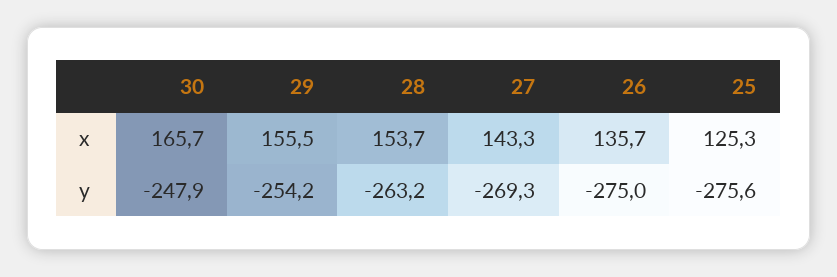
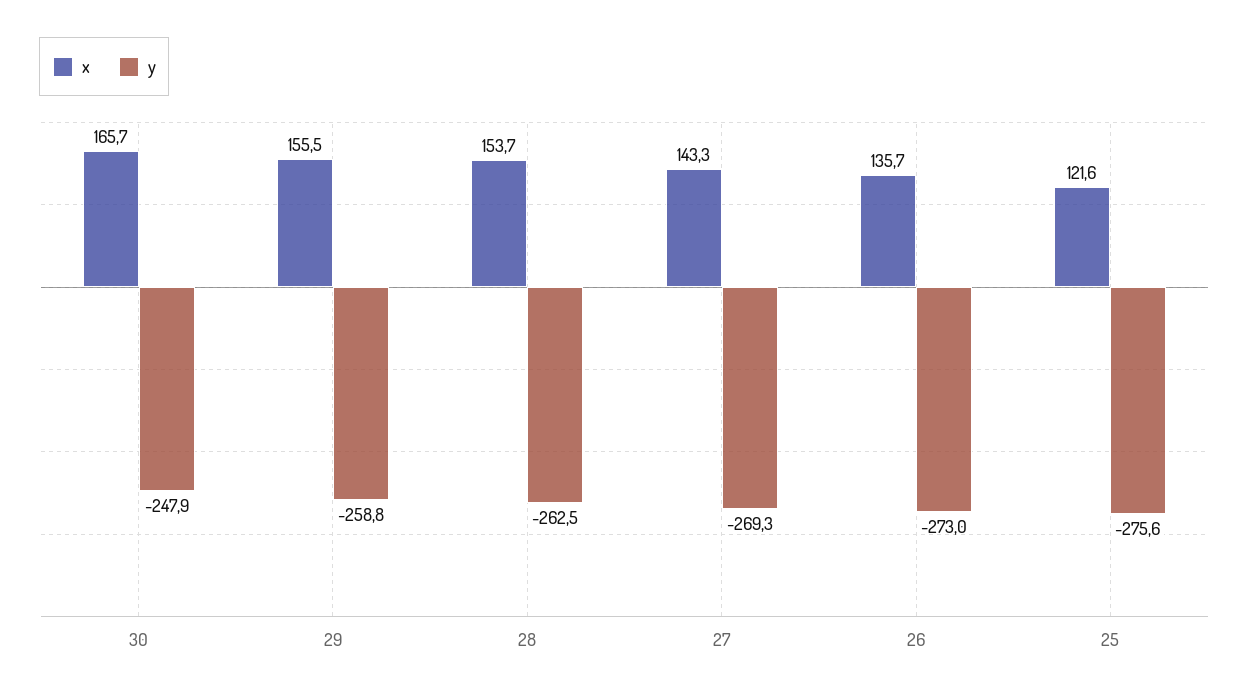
x, 25: 125.3 -> 121.6
y, 29: -254.2 -> -258.8
y, 28: -263.2 -> -262.5
y, 26: -275 -> -273

